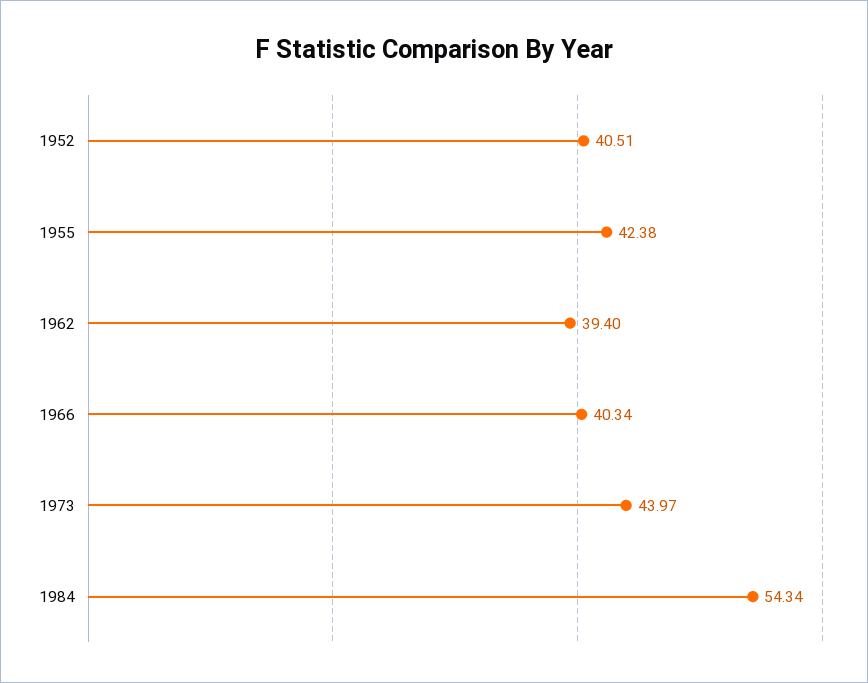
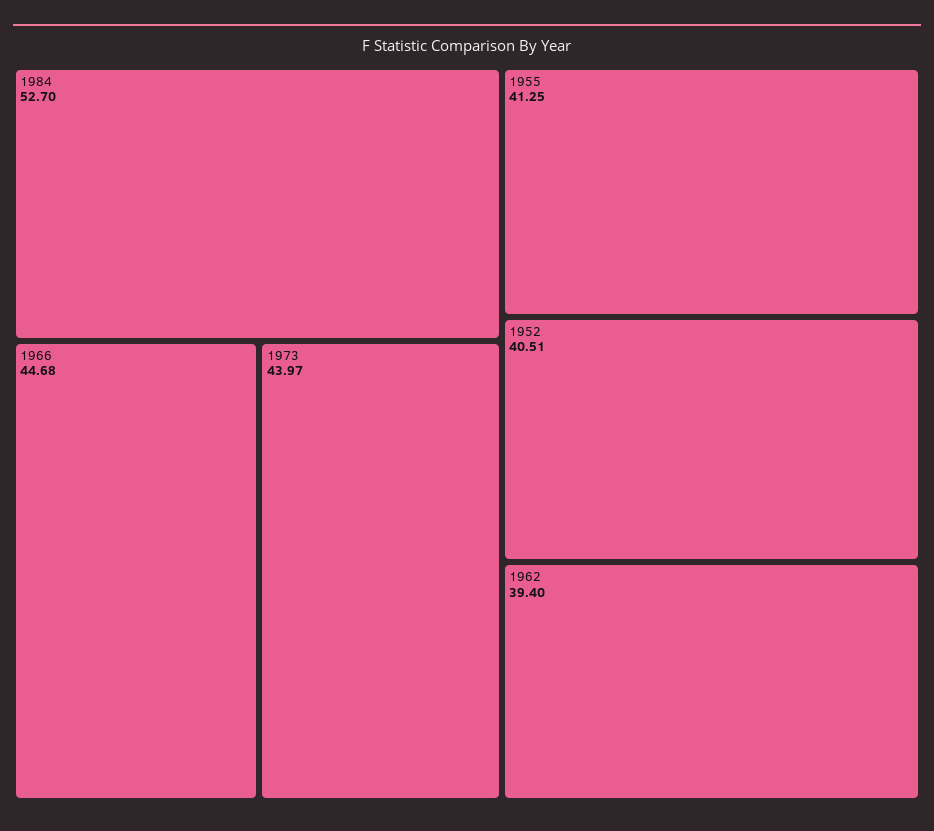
1955: 42.38 -> 41.25
1966: 40.34 -> 44.68
1984: 54.34 -> 52.7

